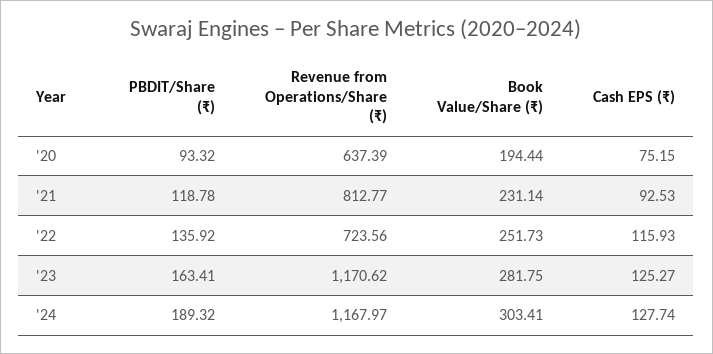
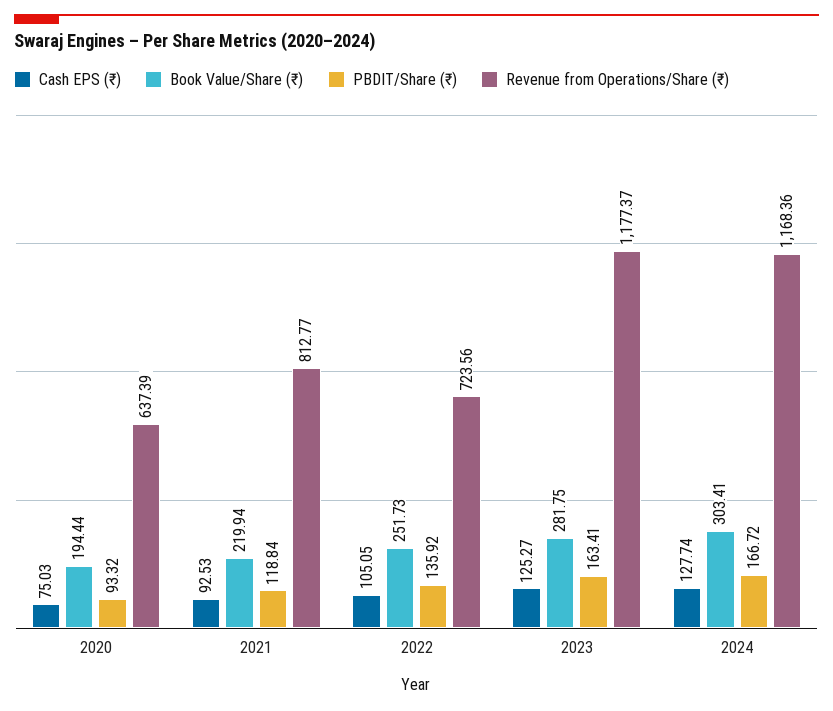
Cash EPS (₹), '20: 75.15 -> 75.03
PBDIT/Share (₹), '21: 118.78 -> 118.84
Book Value/Share (₹), '21: 231.14 -> 219.94
Cash EPS (₹), '22: 115.93 -> 105.05
Revenue from Operations/Share (₹), '23: 1170.62 -> 1177.37
PBDIT/Share (₹), '24: 189.32 -> 166.72
Revenue from Operations/Share (₹), '24: 1167.97 -> 1168.36

